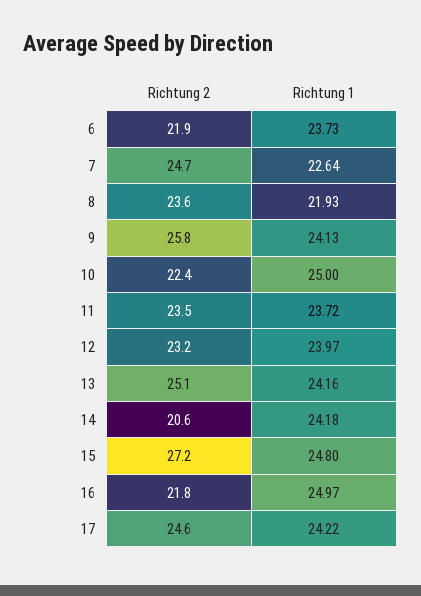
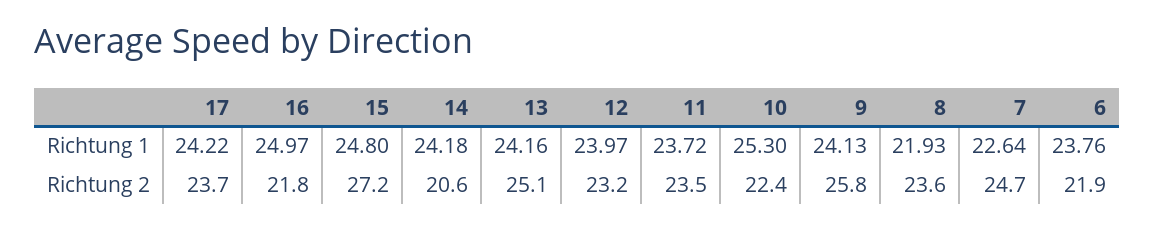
Richtung 1, 6: 23.73 -> 23.76
Richtung 1, 10: 25 -> 25.3
Richtung 2, 17: 24.6 -> 23.7

